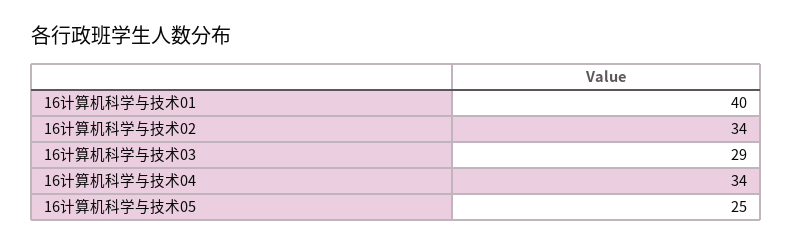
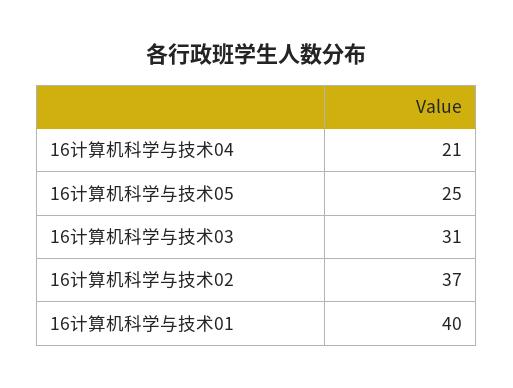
16计算机科学与技术02: 34 -> 37
16计算机科学与技术03: 29 -> 31
16计算机科学与技术04: 34 -> 21

